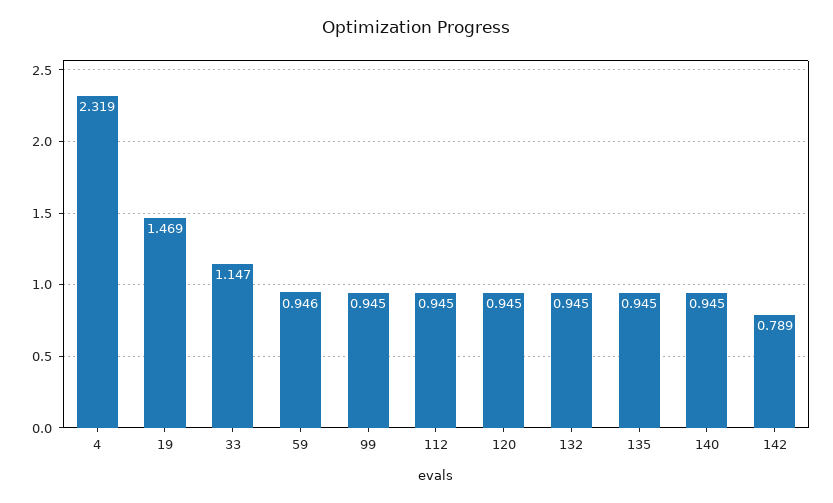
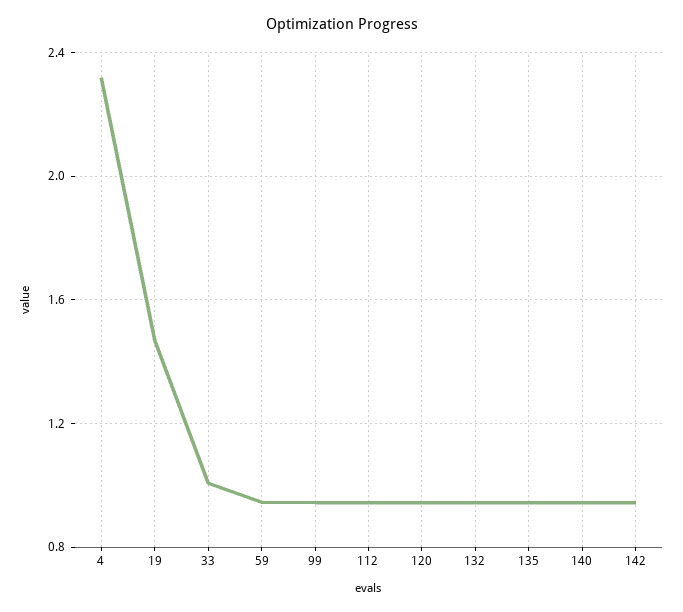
33: 1.147 -> 1
142: 0.789 -> 0.95

